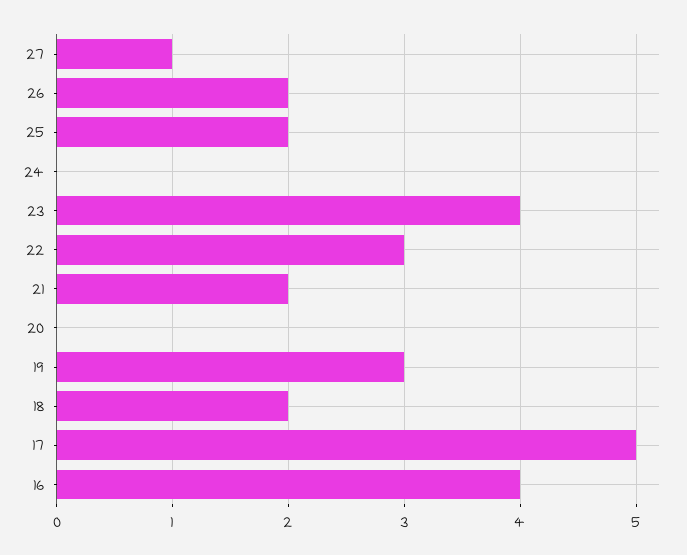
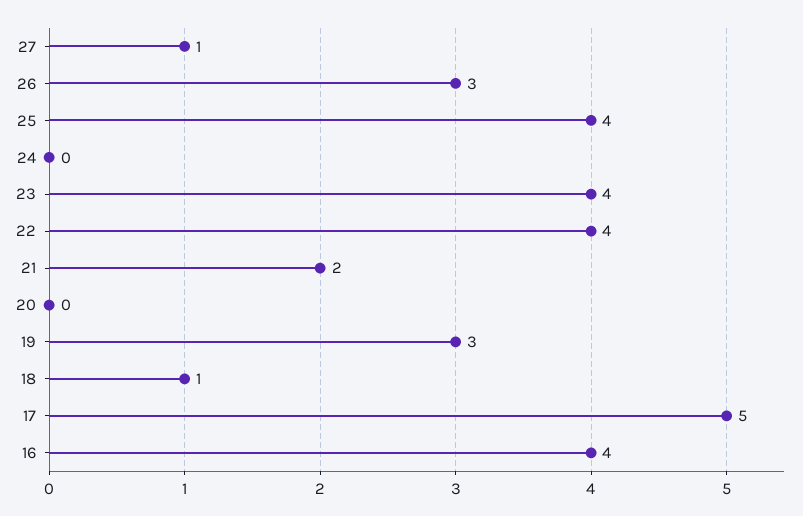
26: 2 -> 3
25: 2 -> 4
22: 3 -> 4
18: 2 -> 1

